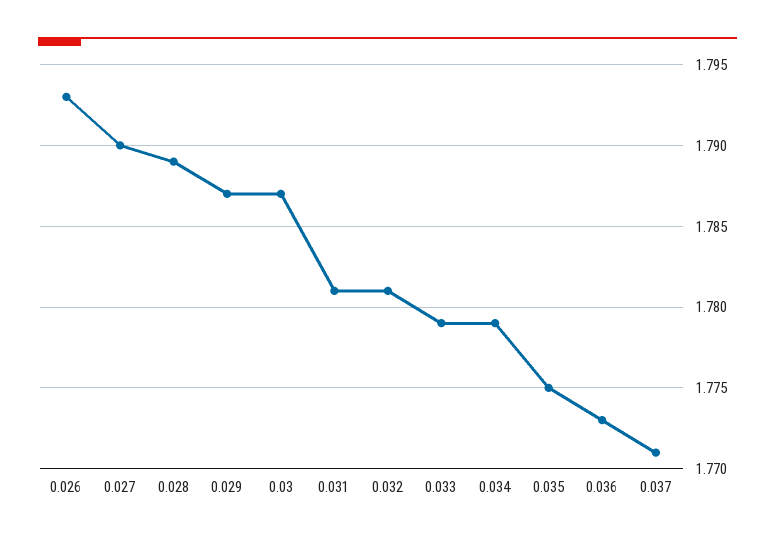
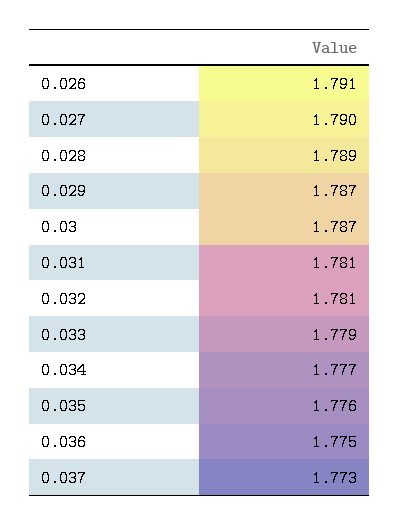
0.026: 1.793 -> 1.791
0.034: 1.779 -> 1.777
0.035: 1.775 -> 1.776
0.036: 1.773 -> 1.775
0.037: 1.771 -> 1.773

